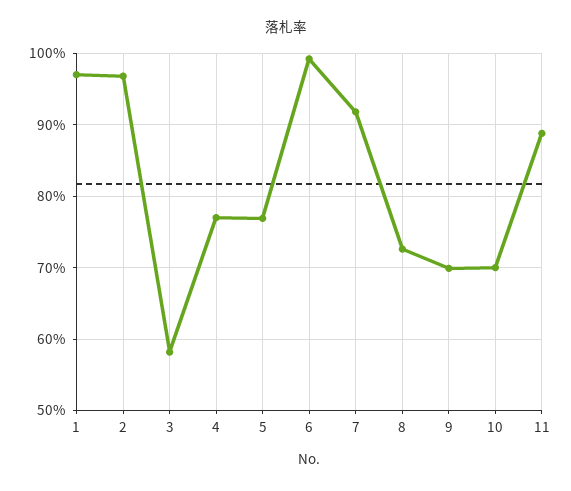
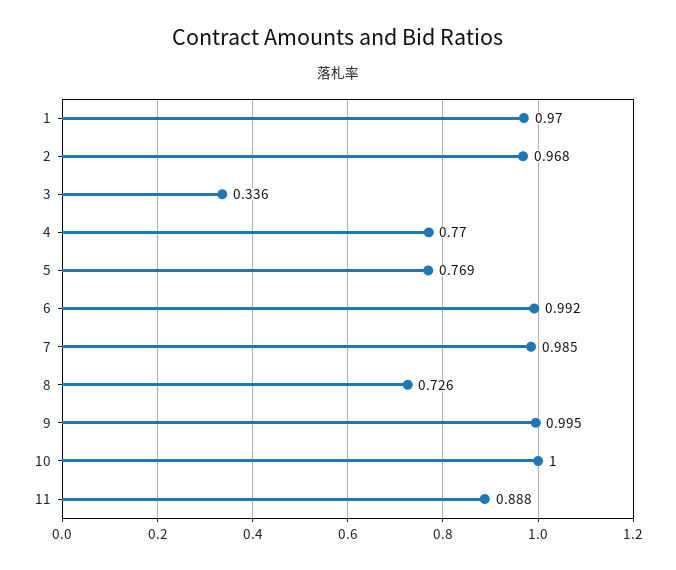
3: 0.58 -> 0.336
7: 0.92 -> 0.985
9: 0.7 -> 0.995
10: 0.7 -> 1

